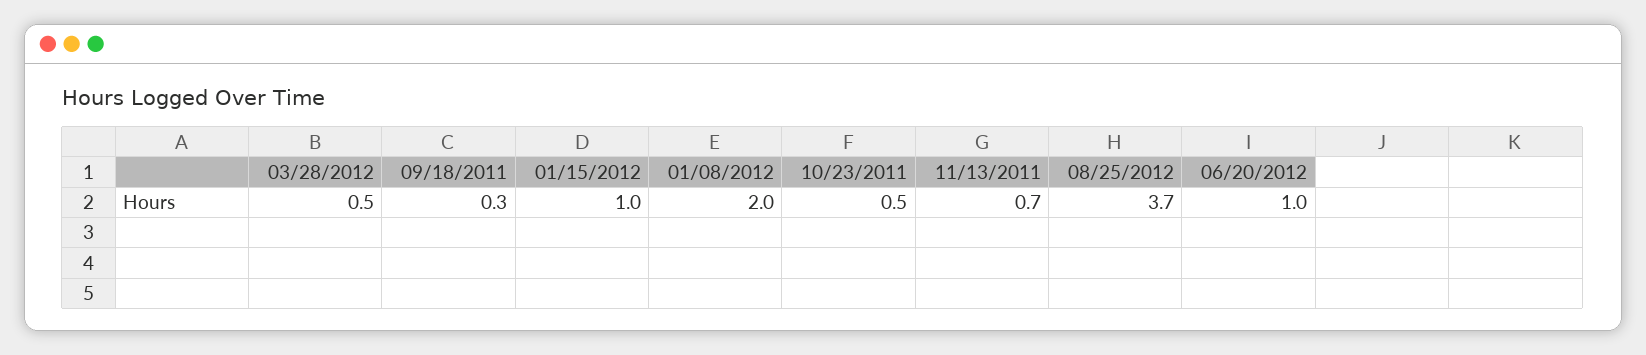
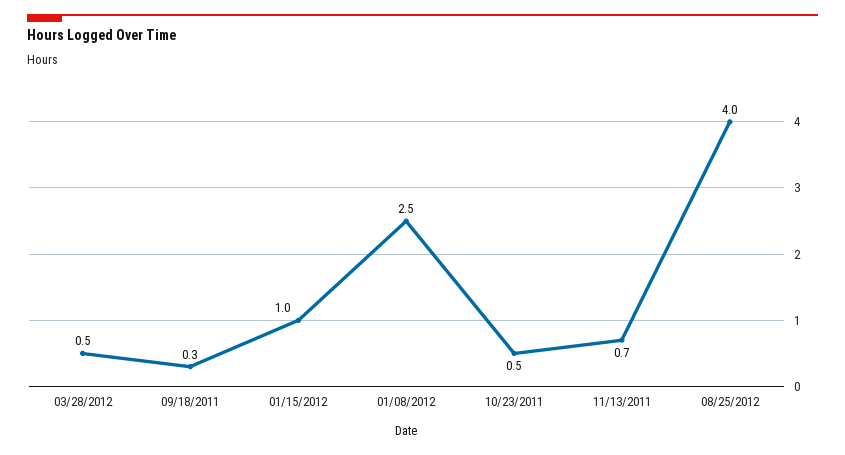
01/08/2012: 2 -> 2.5
08/25/2012: 3.7 -> 4
06/20/2012: 1 -> none

